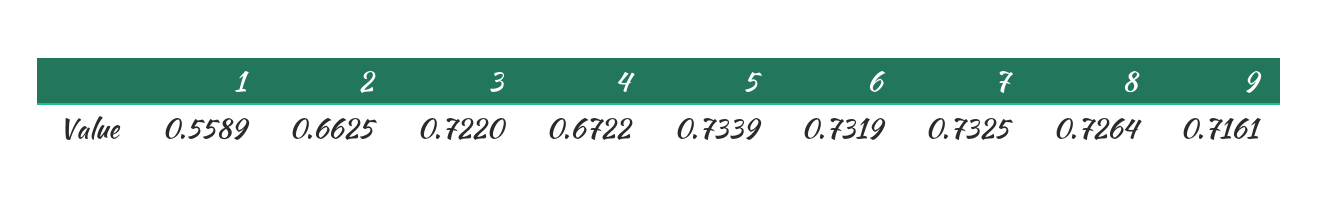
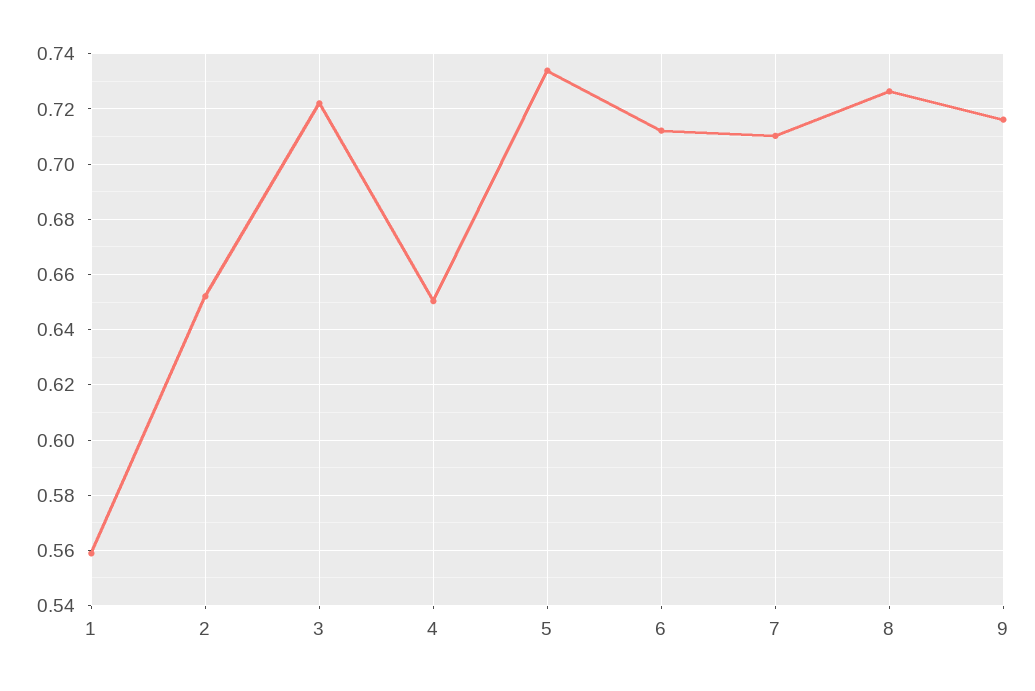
2: 0.6625 -> 0.6525
4: 0.6722 -> 0.65
6: 0.7319 -> 0.7125
7: 0.7325 -> 0.71

